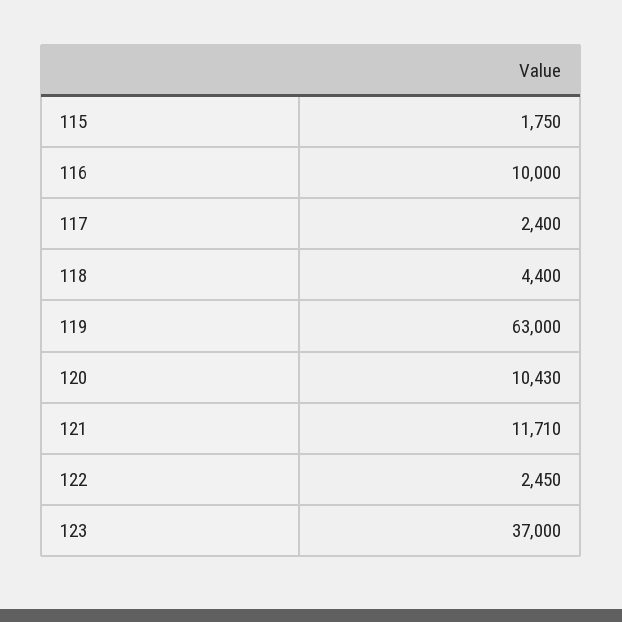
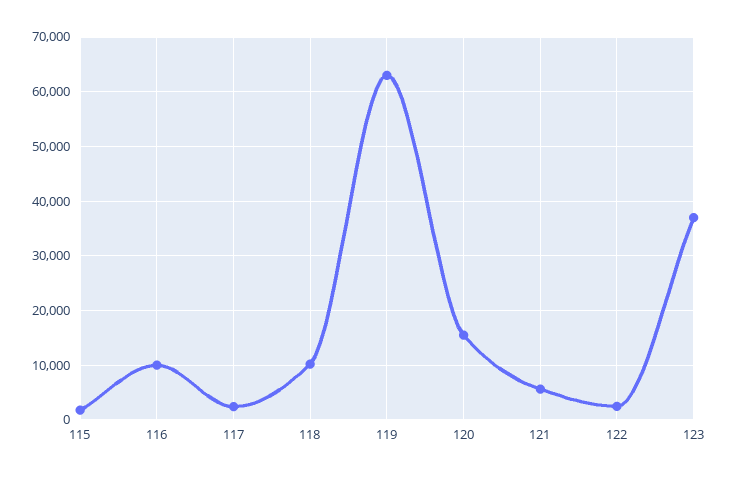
118: 4400 -> 10000
120: 10430 -> 16000
121: 11710 -> 6000

